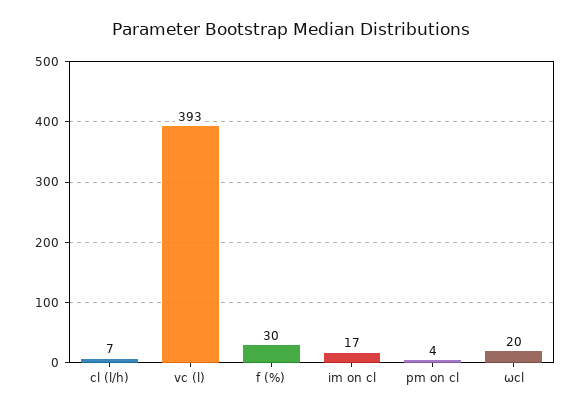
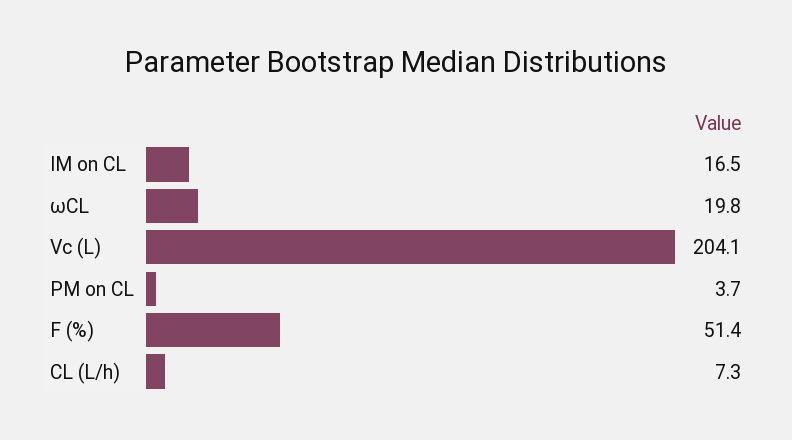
vc (l): 393 -> 204.1
f (%): 30 -> 51.4

